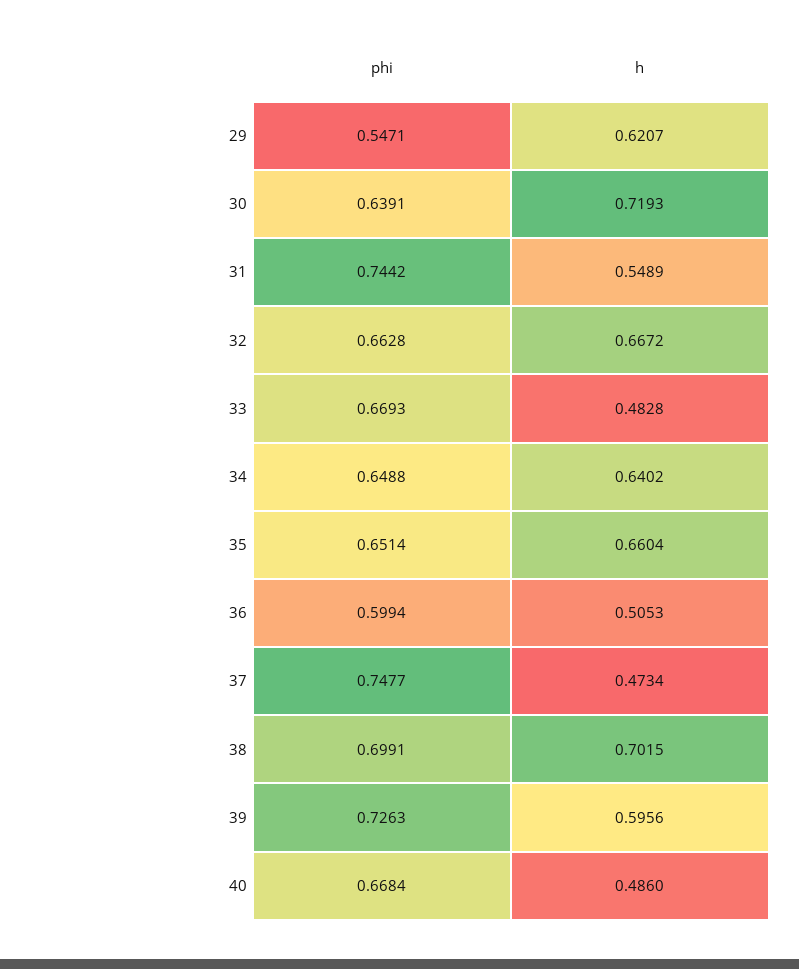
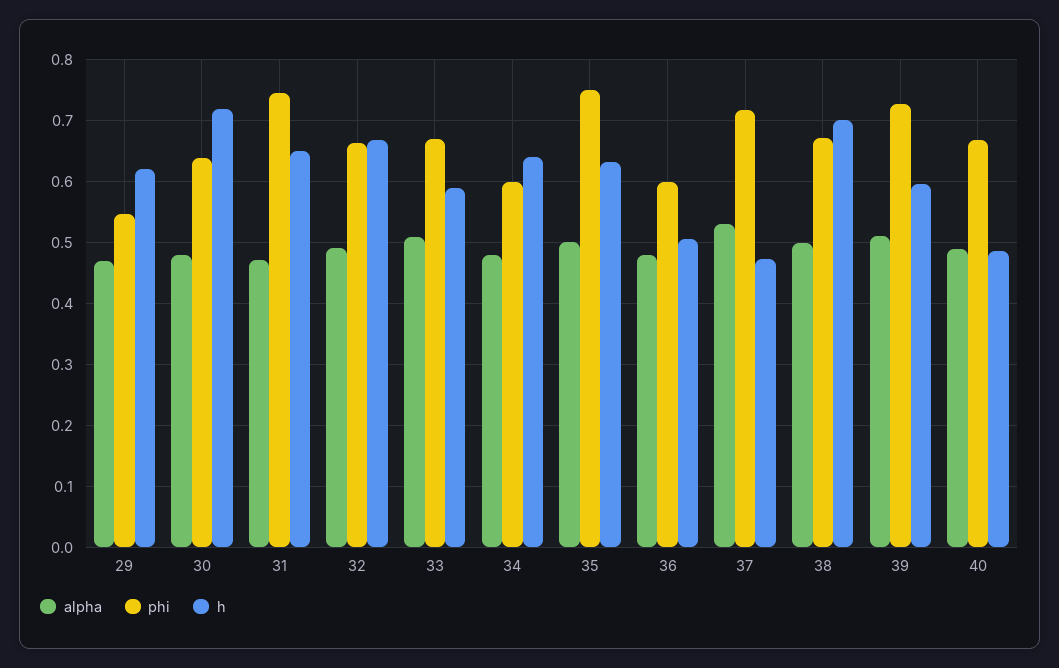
h, 31: 0.5489 -> 0.65
h, 33: 0.4828 -> 0.59
phi, 34: 0.6488 -> 0.6
phi, 35: 0.6514 -> 0.75
h, 35: 0.6604 -> 0.63
phi, 37: 0.7477 -> 0.72
phi, 38: 0.6991 -> 0.67
alpha, 29: none -> 0.47
alpha, 30: none -> 0.48
alpha, 31: none -> 0.47
alpha, 32: none -> 0.49
alpha, 33: none -> 0.51
alpha, 34: none -> 0.48
alpha, 35: none -> 0.5
alpha, 36: none -> 0.48
alpha, 37: none -> 0.53
alpha, 38: none -> 0.5
alpha, 39: none -> 0.51
alpha, 40: none -> 0.49

